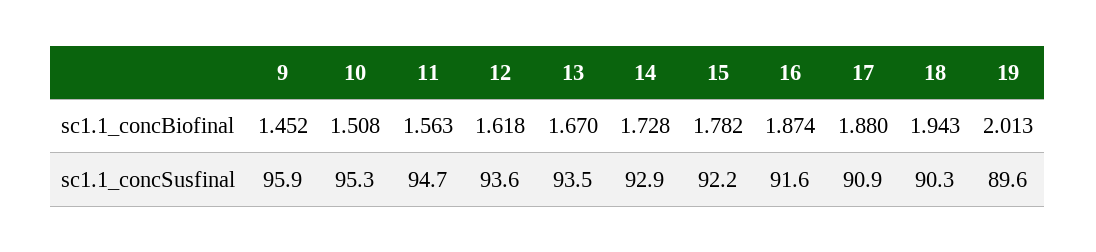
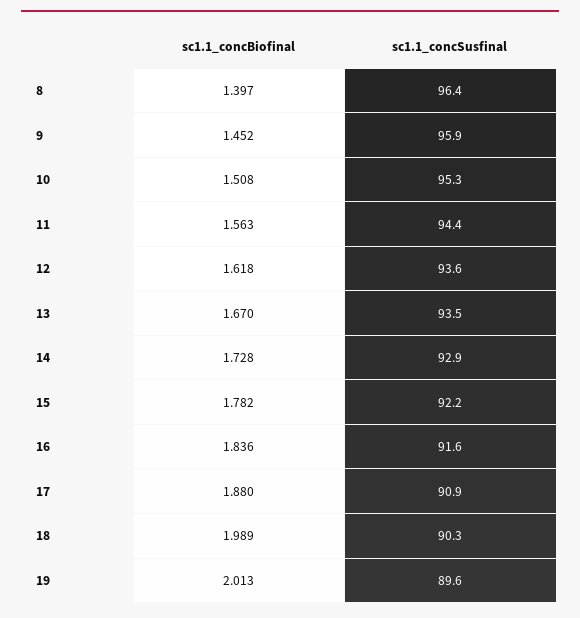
16, sc1.1_concBiofinal: 1.874 -> 1.836
18, sc1.1_concBiofinal: 1.943 -> 1.989
11, sc1.1_concSusfinal: 94.7 -> 94.4
8, sc1.1_concBiofinal: none -> 1.397
8, sc1.1_concSusfinal: none -> 96.4

